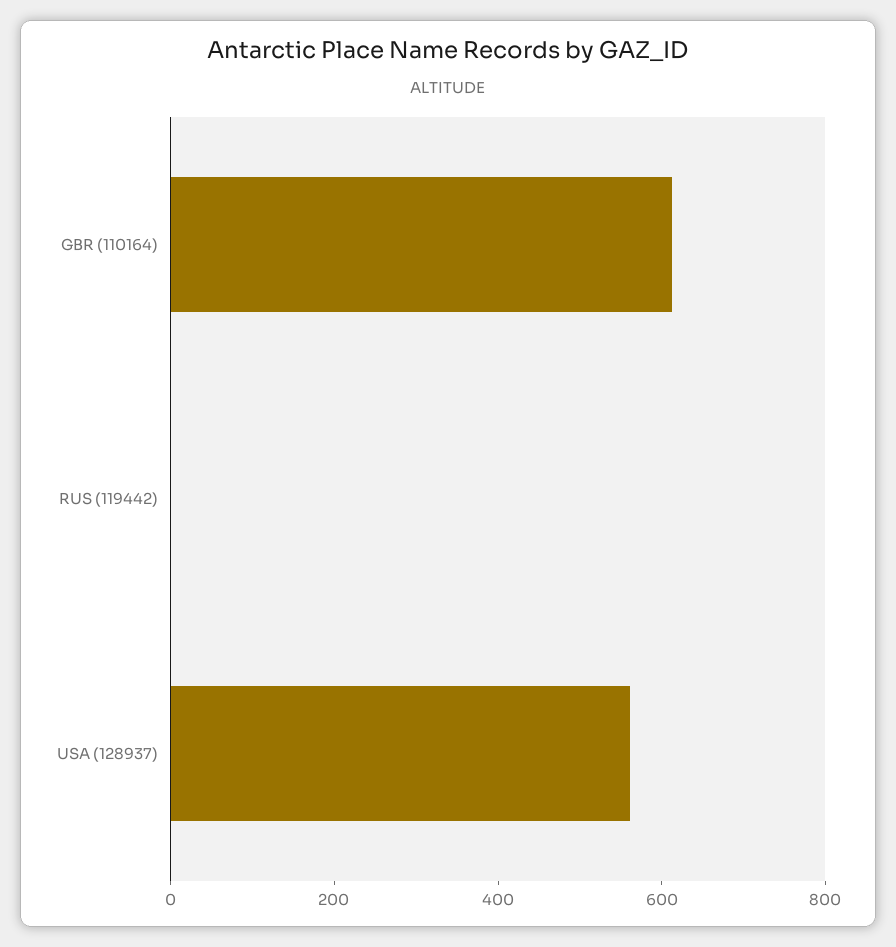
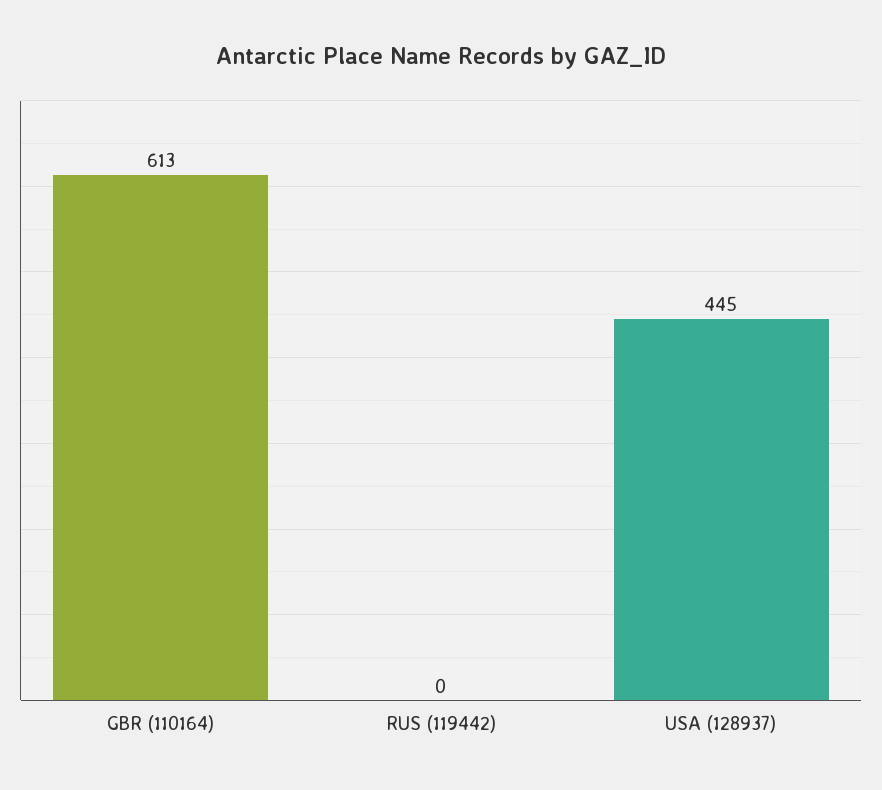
USA (128937): 550 -> 445

